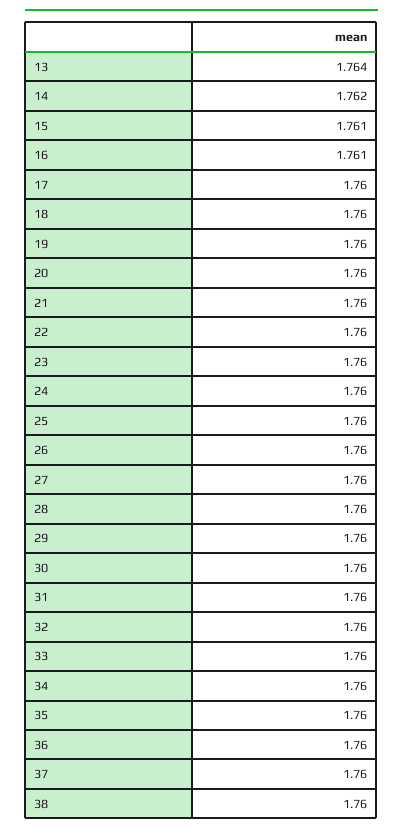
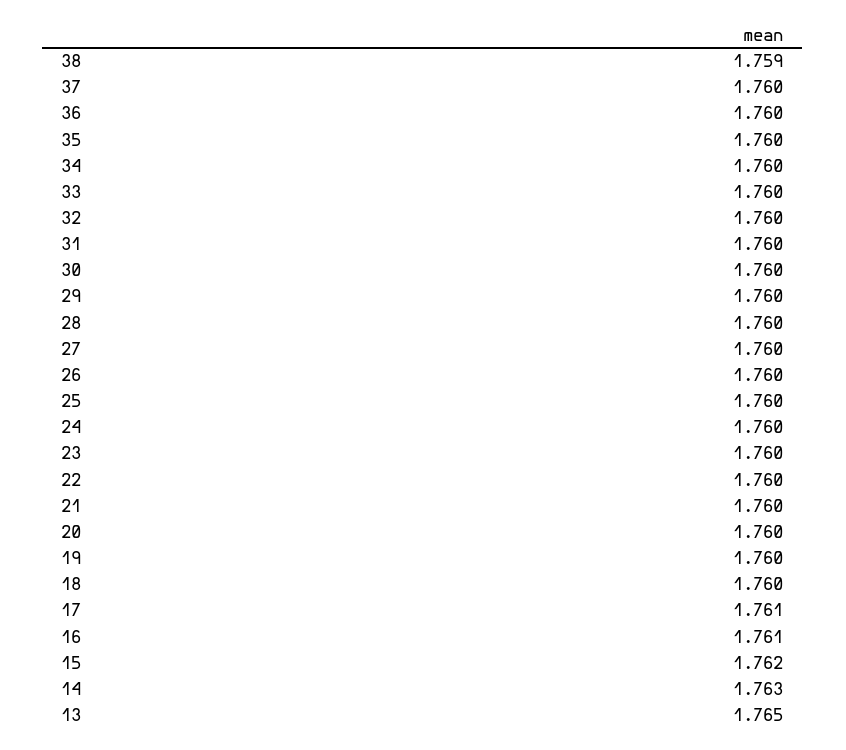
13: 1.764 -> 1.765
14: 1.762 -> 1.763
15: 1.761 -> 1.762
17: 1.76 -> 1.761
38: 1.76 -> 1.759

